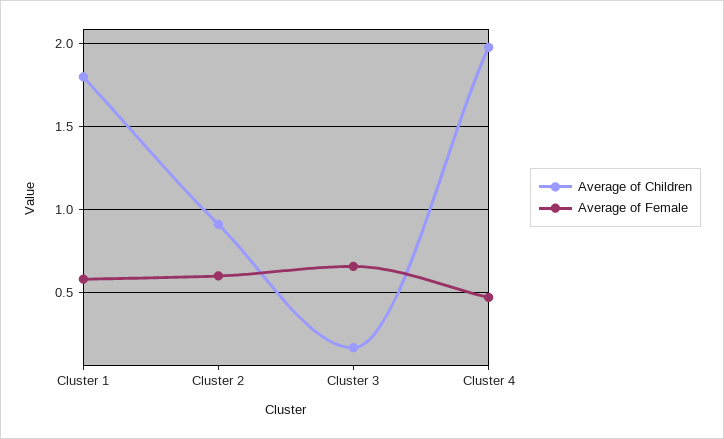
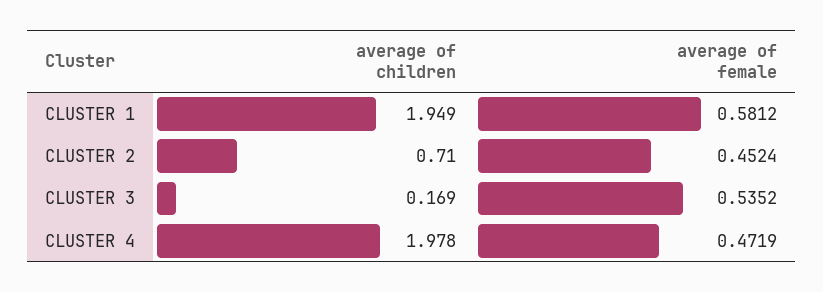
Average of Children, Cluster 1: 1.8 -> 1.949
Average of Children, Cluster 2: 0.9 -> 0.71
Average of Female, Cluster 2: 0.6 -> 0.4524
Average of Female, Cluster 3: 0.65 -> 0.5352

